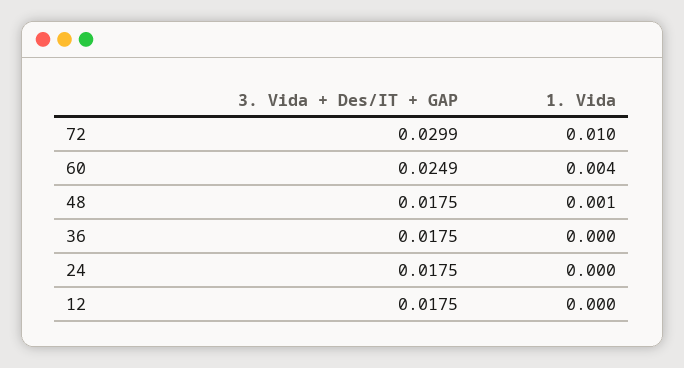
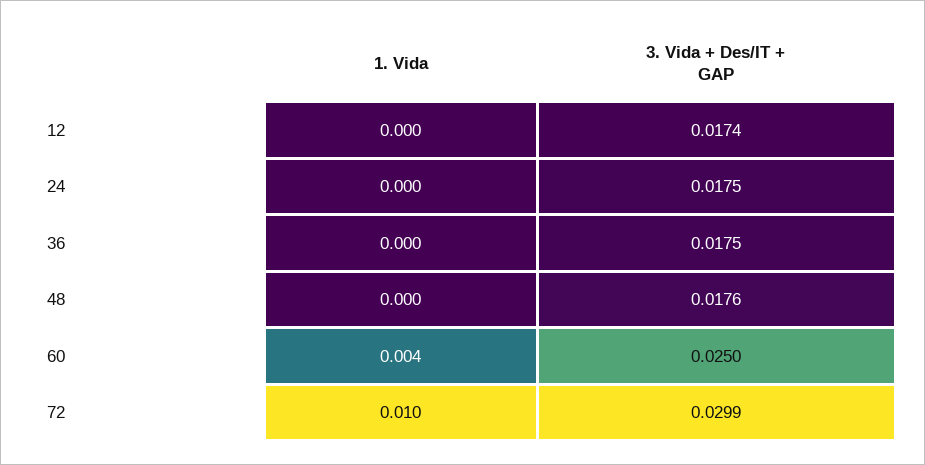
3. Vida + Des/IT + GAP, 60: 0.0249 -> 0.025
3. Vida + Des/IT + GAP, 48: 0.0175 -> 0.0176
1. Vida, 48: 0.001 -> 0
3. Vida + Des/IT + GAP, 12: 0.0175 -> 0.0174

